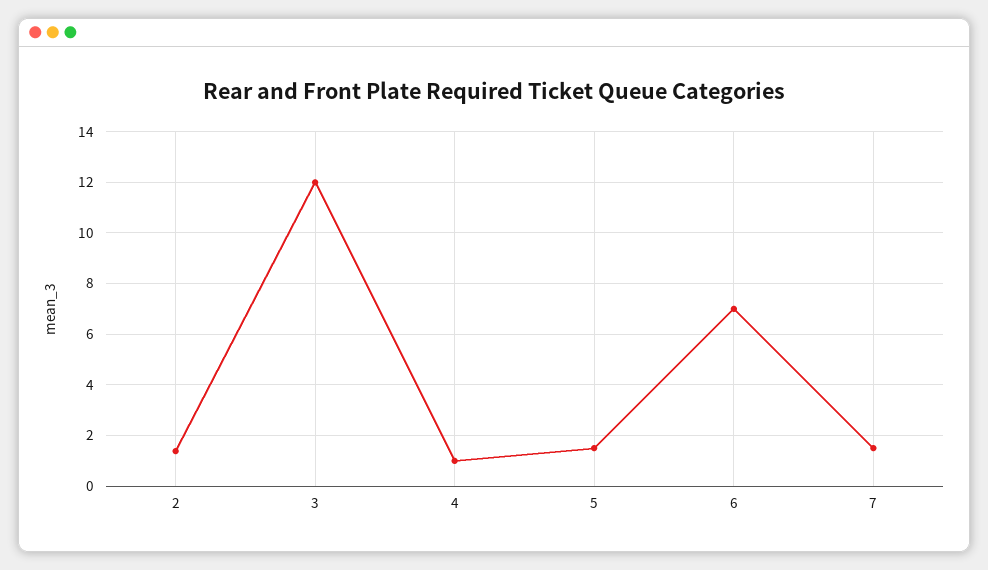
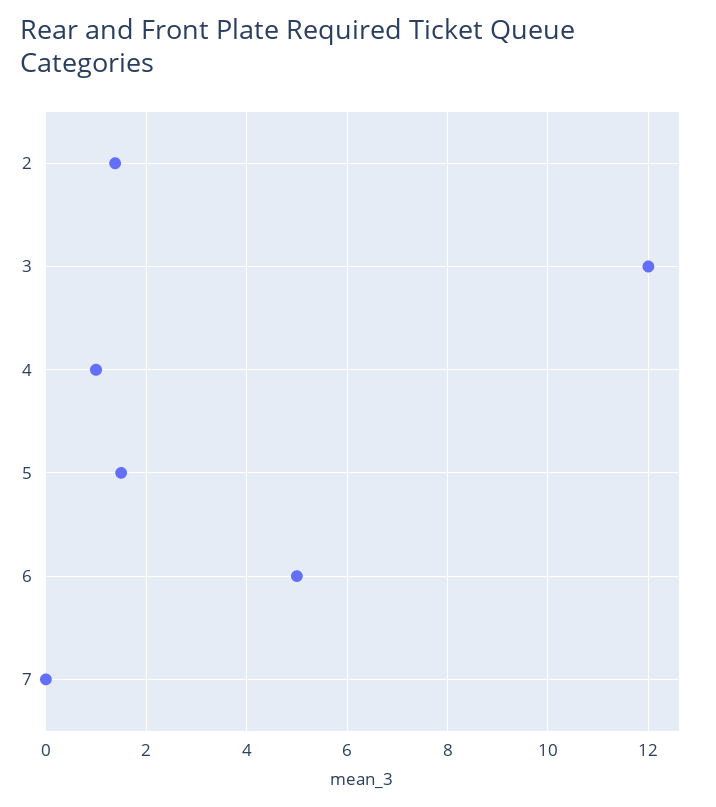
6: 7 -> 5
7: 1.5 -> 0

